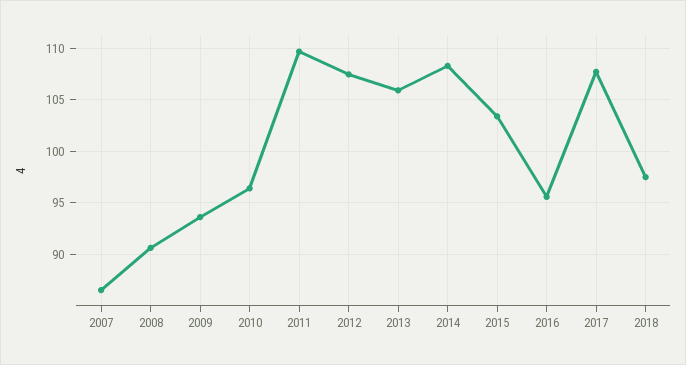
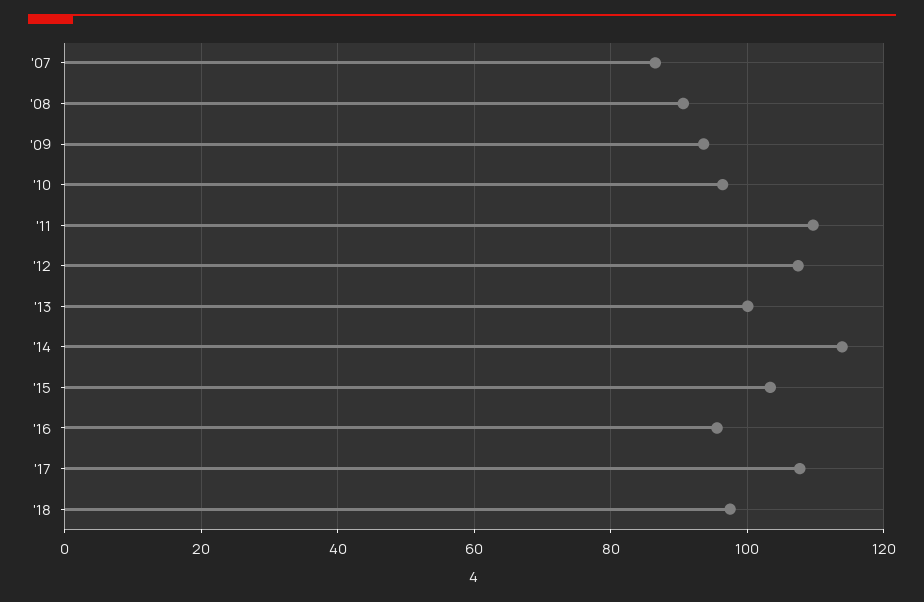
2013: 106 -> 100
2014: 108 -> 114

